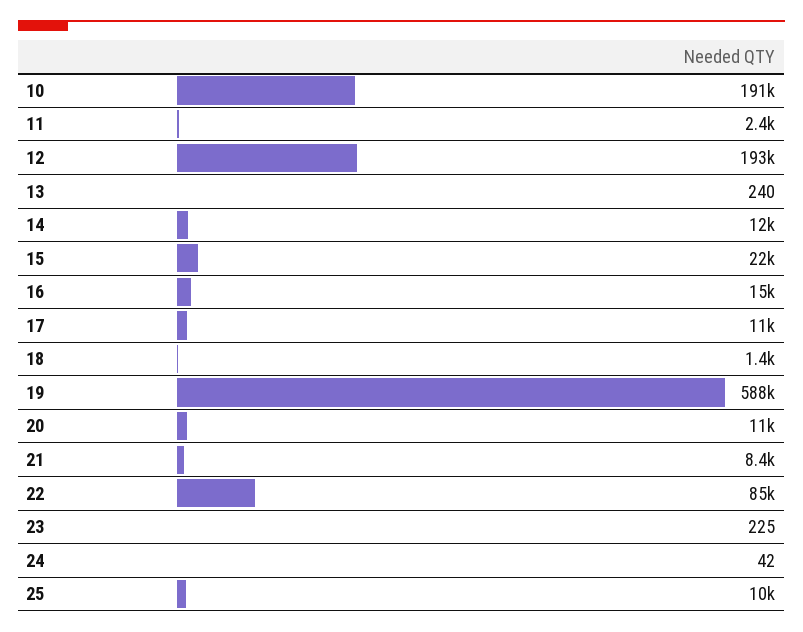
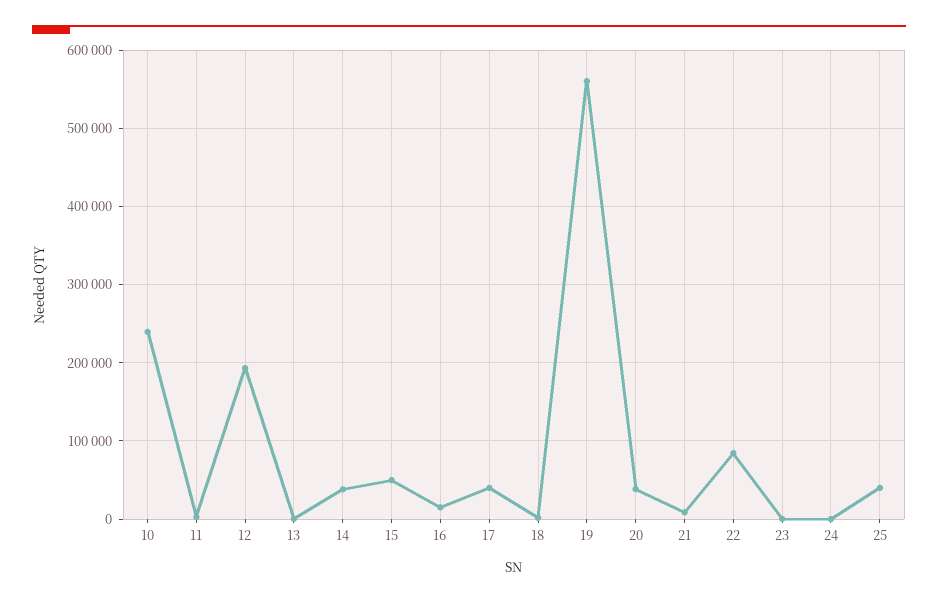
10: 191000 -> 240000
14: 12000 -> 40000
15: 22000 -> 50000
17: 11000 -> 40000
19: 588000 -> 560000
20: 11000 -> 40000
25: 10000 -> 40000

